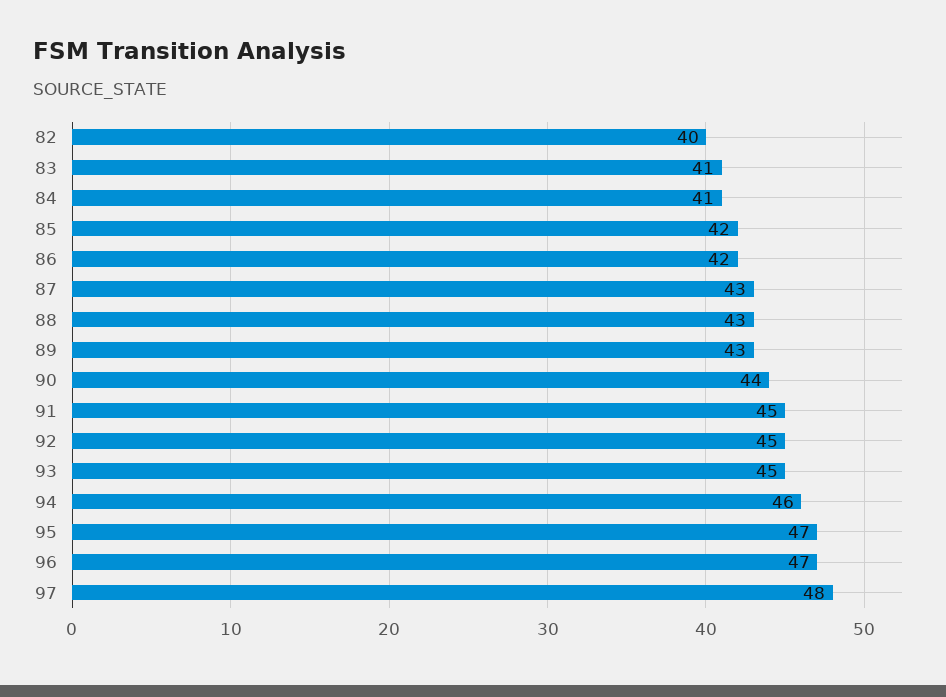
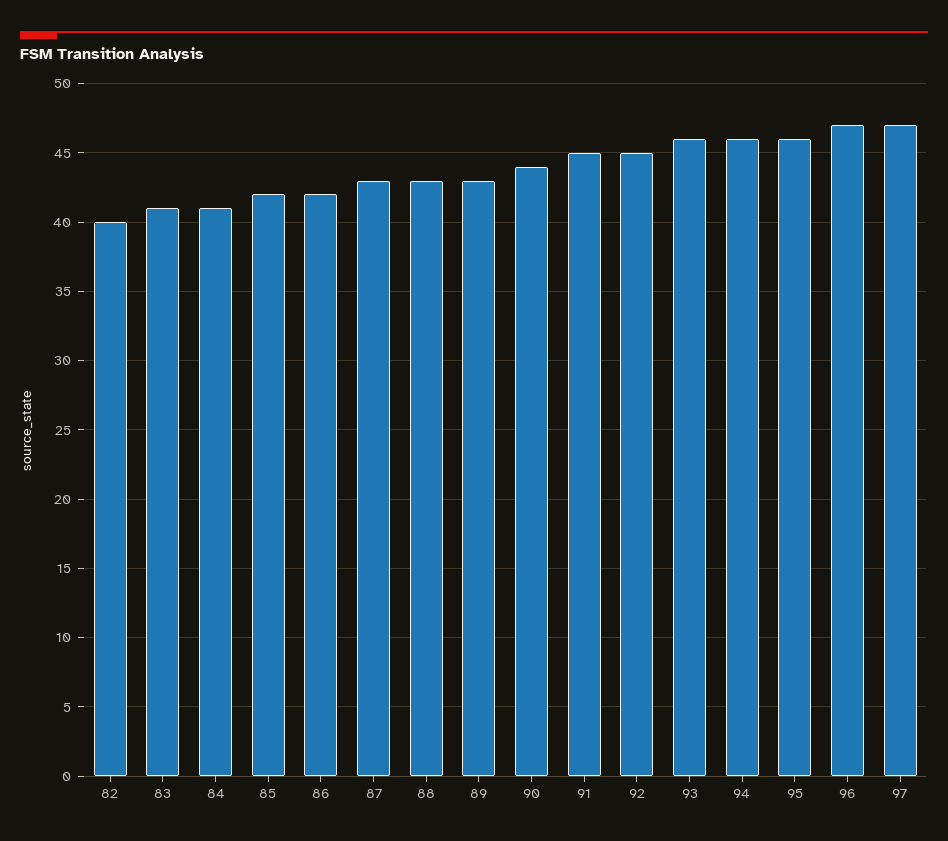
93: 45 -> 46
95: 47 -> 46
97: 48 -> 47

